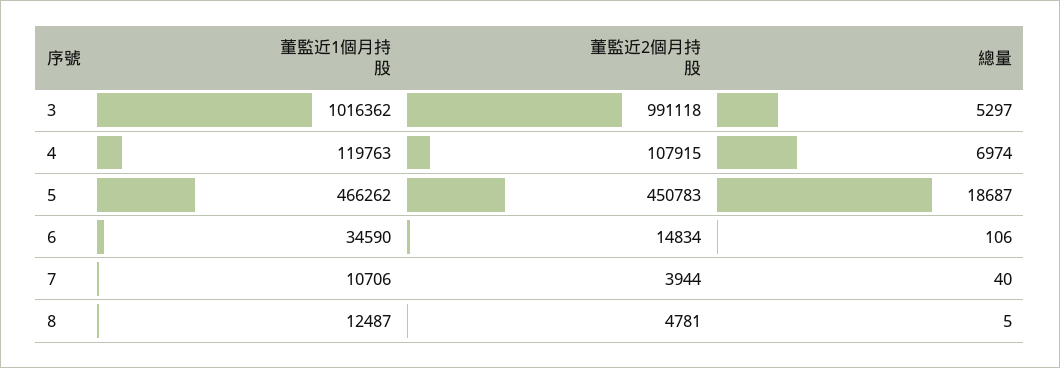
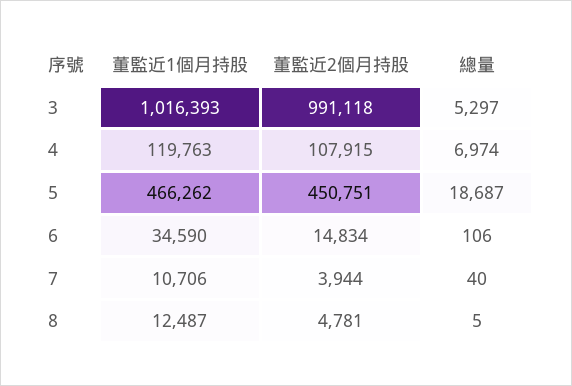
董監近1個月持股, 3: 1016362 -> 1016393
董監近2個月持股, 5: 450783 -> 450751

